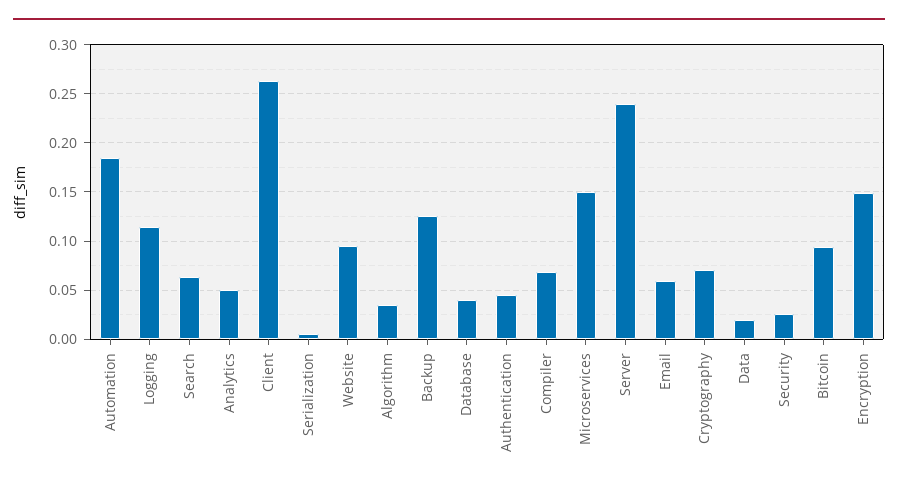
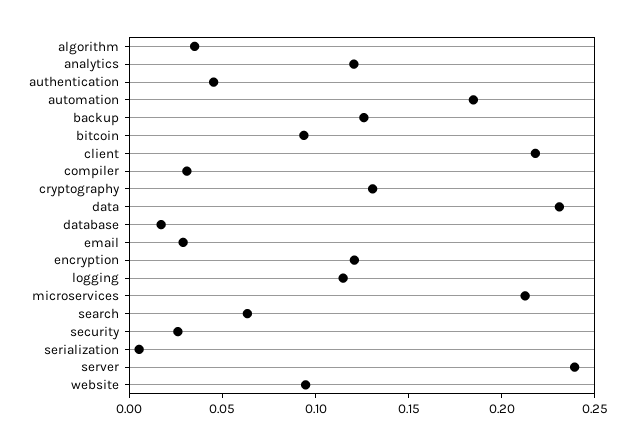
Analytics: 0.05 -> 0.12
Client: 0.26 -> 0.22
Database: 0.04 -> 0.02
Compiler: 0.07 -> 0.03
Microservices: 0.15 -> 0.21
Email: 0.06 -> 0.03
Cryptography: 0.07 -> 0.13
Data: 0.02 -> 0.23
Encryption: 0.15 -> 0.12

